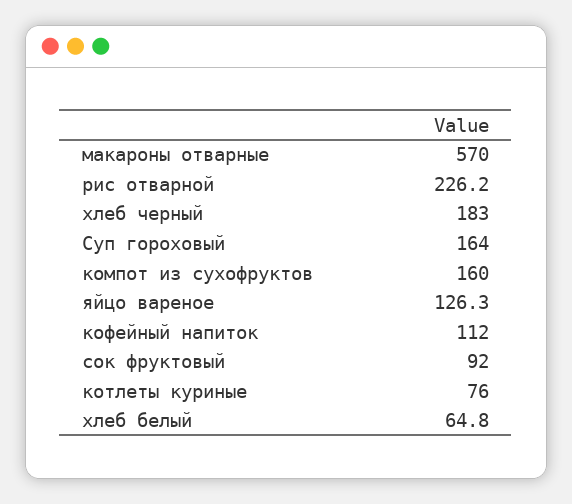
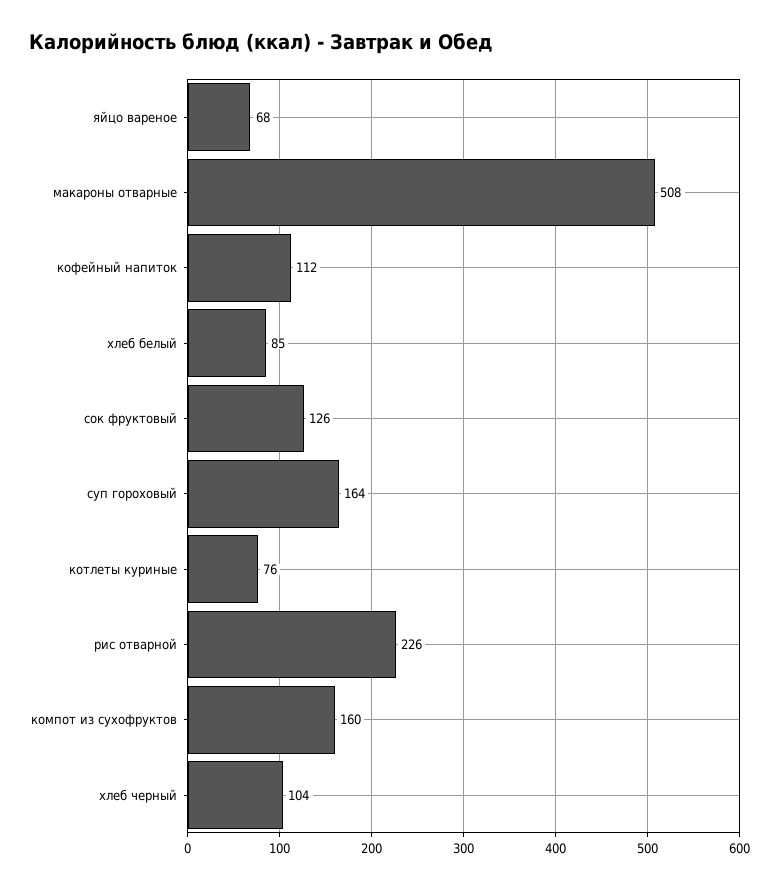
макароны отварные: 570 -> 508
хлеб черный: 183 -> 104
яйцо вареное: 126.3 -> 68
сок фруктовый: 92 -> 126
хлеб белый: 64.8 -> 85

